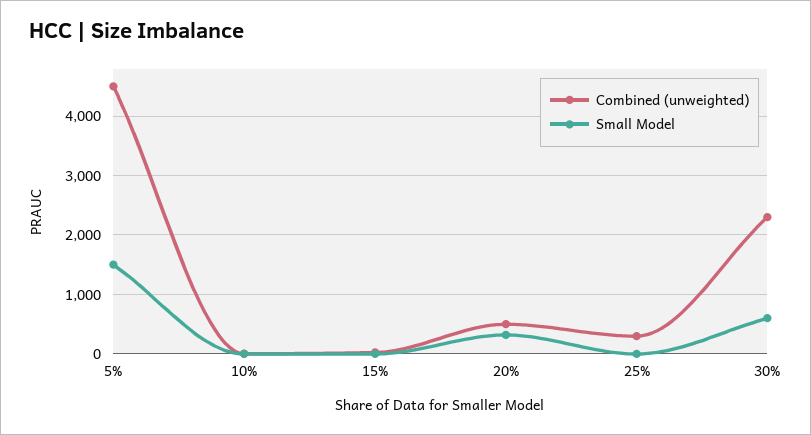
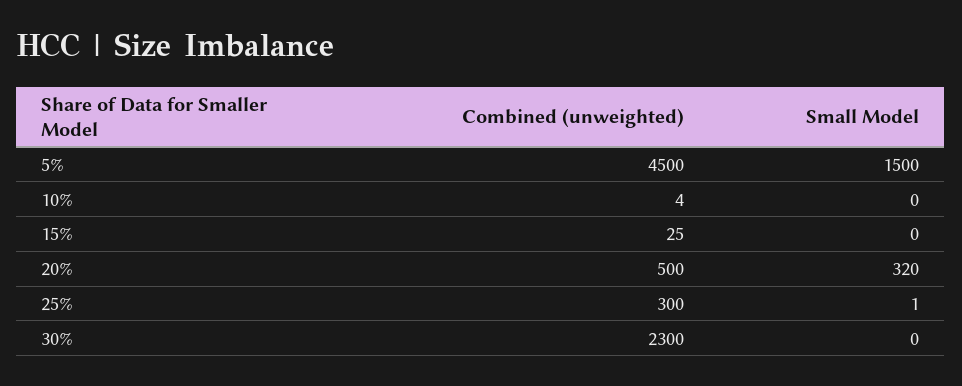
Small Model, 30%: 600 -> 0

